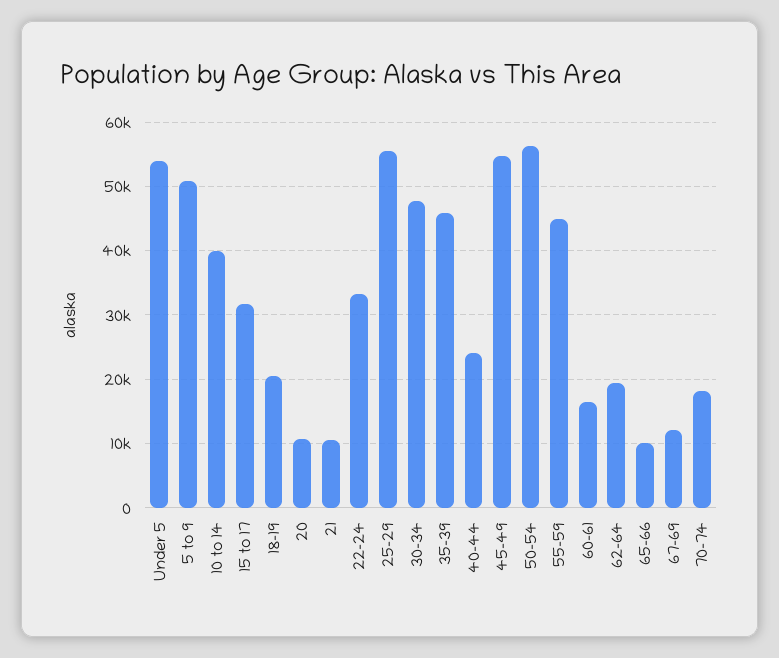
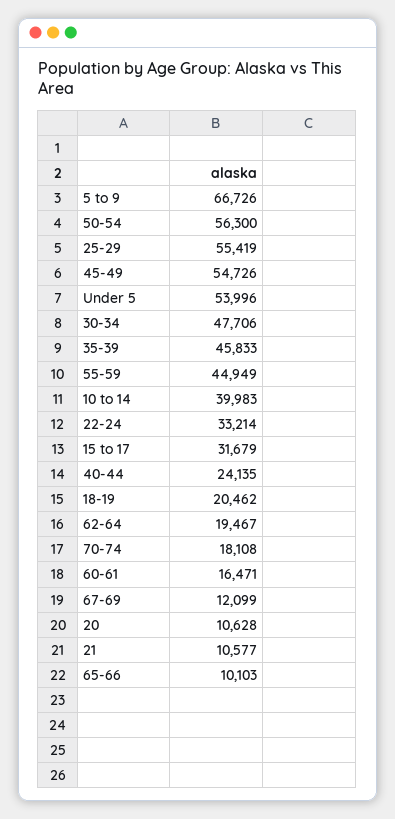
5 to 9: 51000 -> 66726

